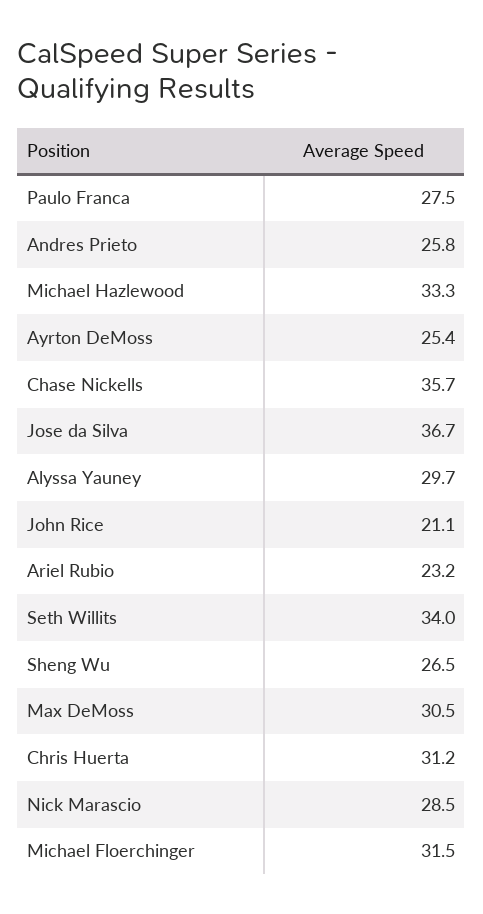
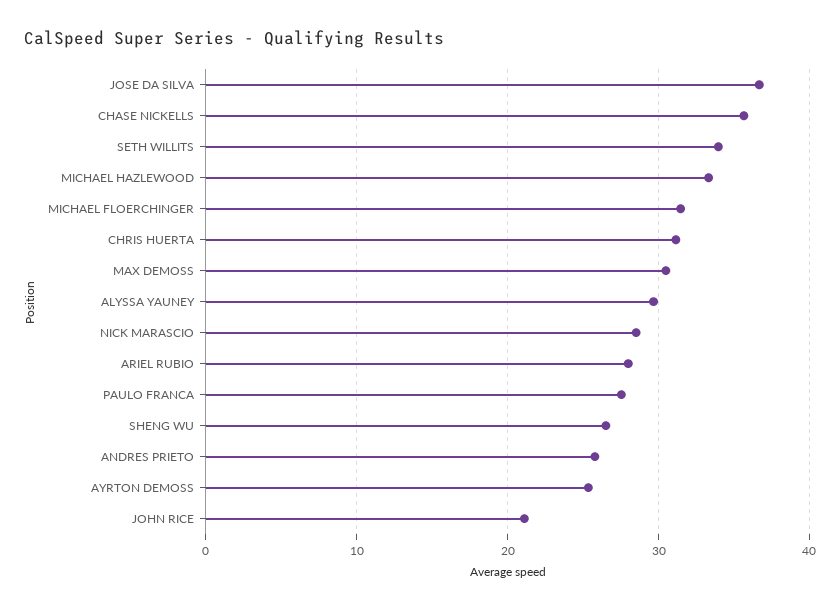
Ariel Rubio: 23.2 -> 28

